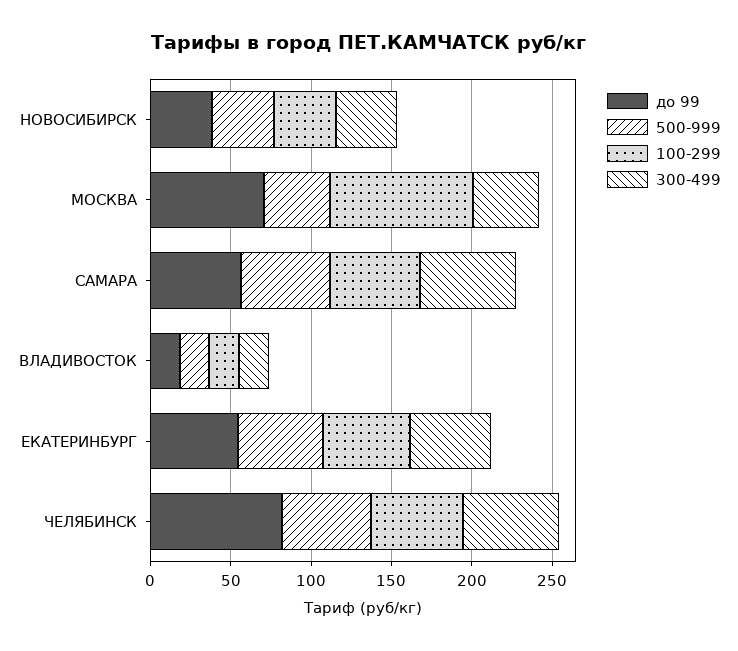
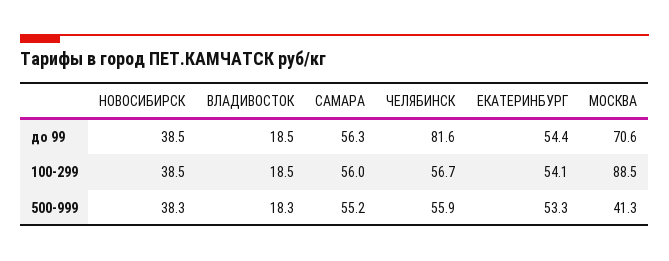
300-499, НОВОСИБИРСК: 40 -> none
300-499, МОСКВА: 40 -> none
300-499, САМАРА: 60 -> none
300-499, ВЛАДИВОСТОК: 20 -> none
300-499, ЕКАТЕРИНБУРГ: 50 -> none
300-499, ЧЕЛЯБИНСК: 60 -> none

